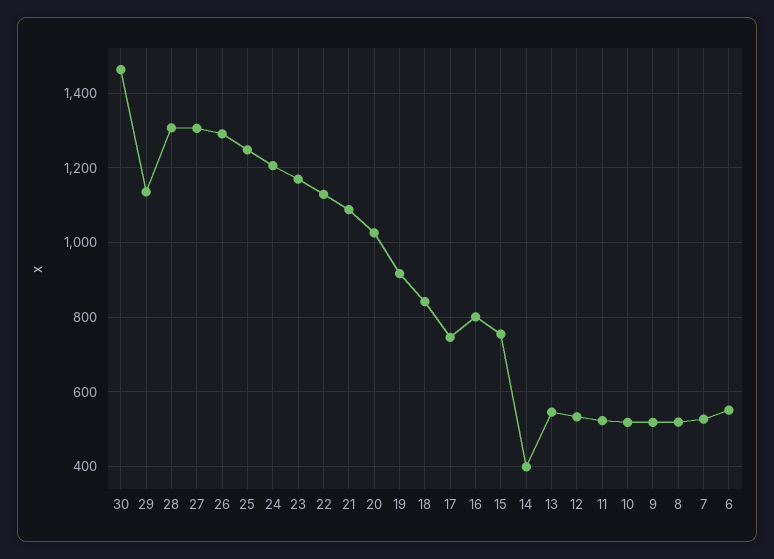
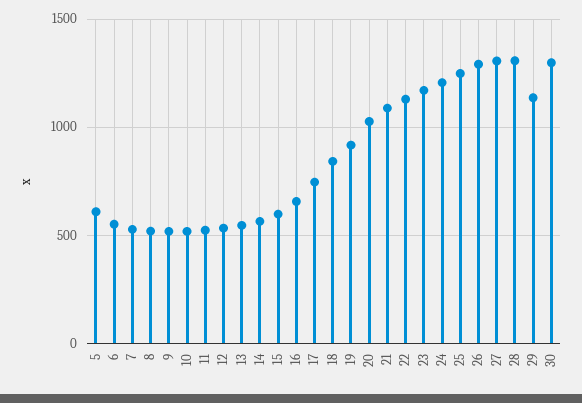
30: 1460 -> 1300
16: 800 -> 650
15: 760 -> 600
14: 400 -> 550
5: none -> 600

